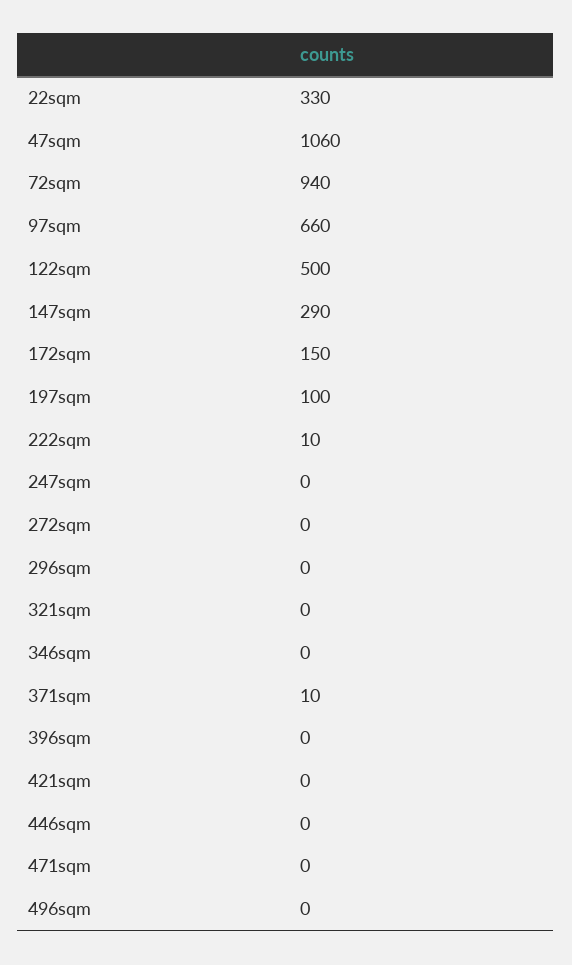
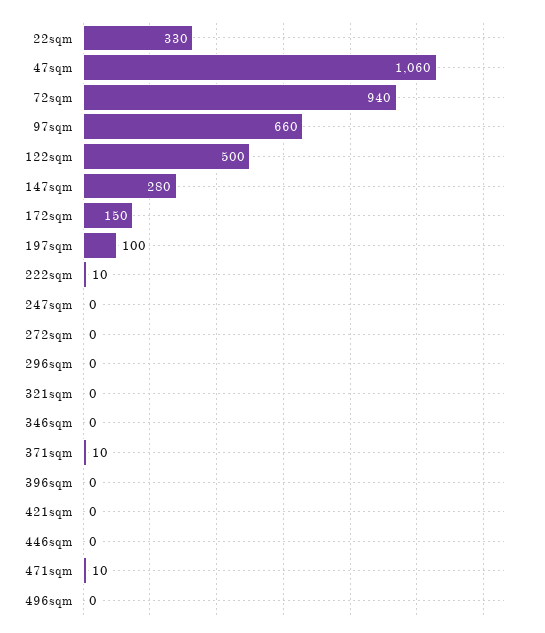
147sqm: 290 -> 280
471sqm: 0 -> 10

